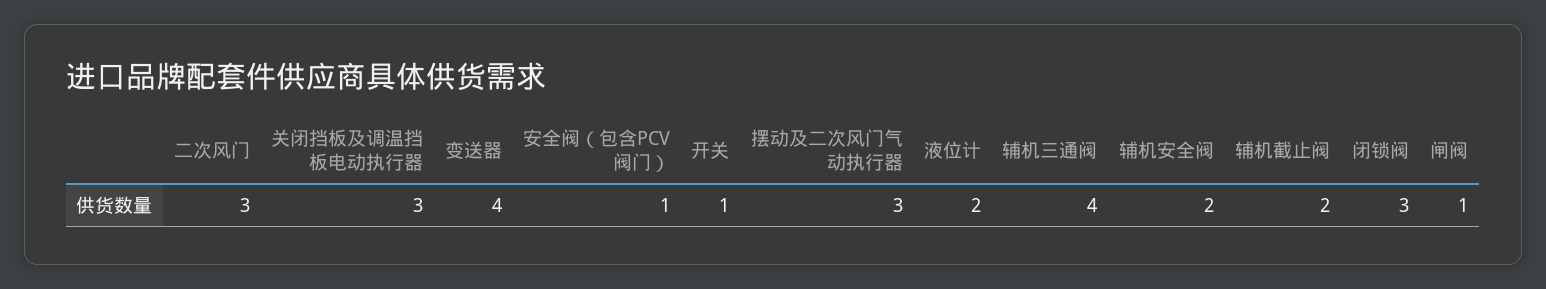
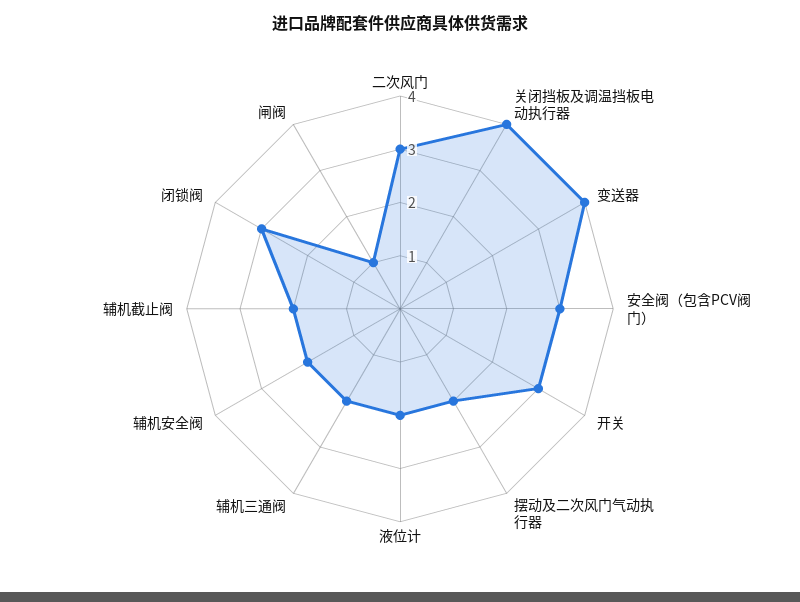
关闭挡板及调温挡板电动执行器: 3 -> 4
安全阀（包含PCV阀门）: 1 -> 3
开关: 1 -> 3
摆动及二次风门气动执行器: 3 -> 2
辅机三通阀: 4 -> 2

